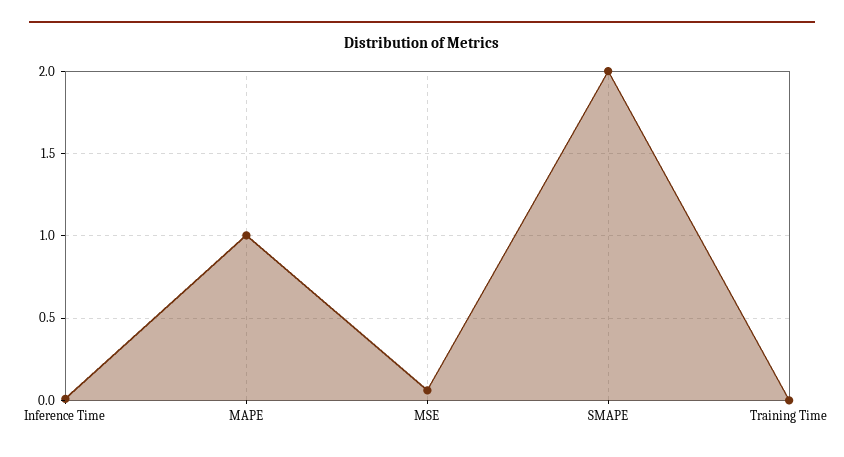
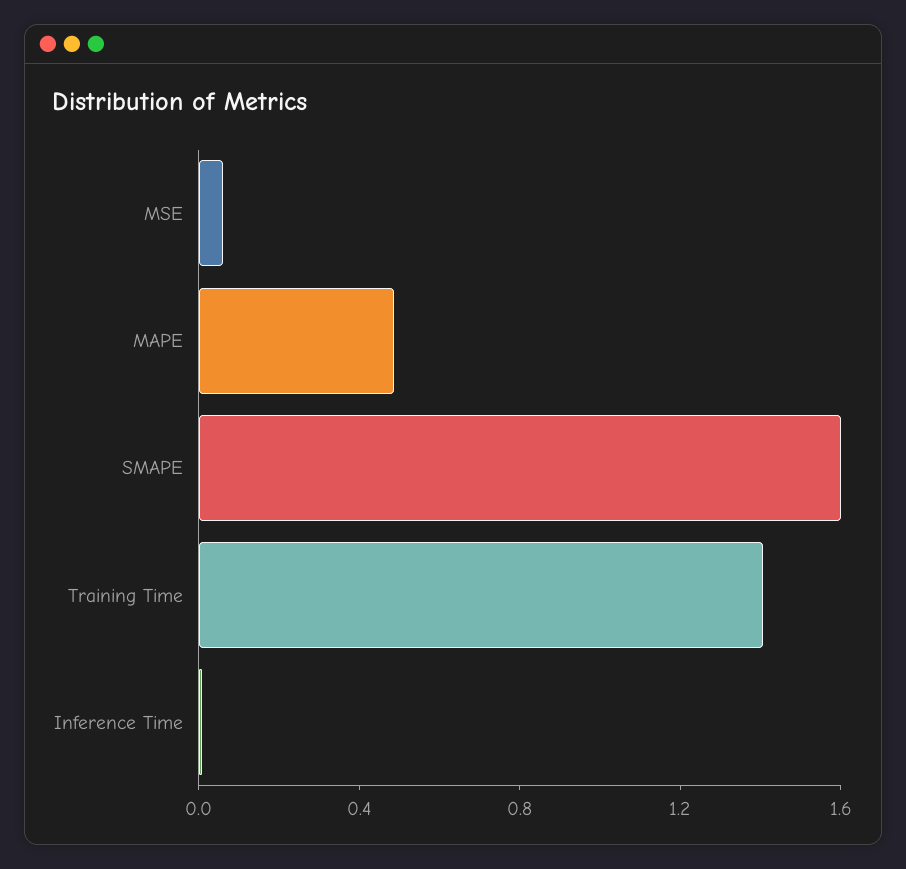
MAPE: 1 -> 0.5
SMAPE: 2 -> 1.6
Training Time: 0 -> 1.4

